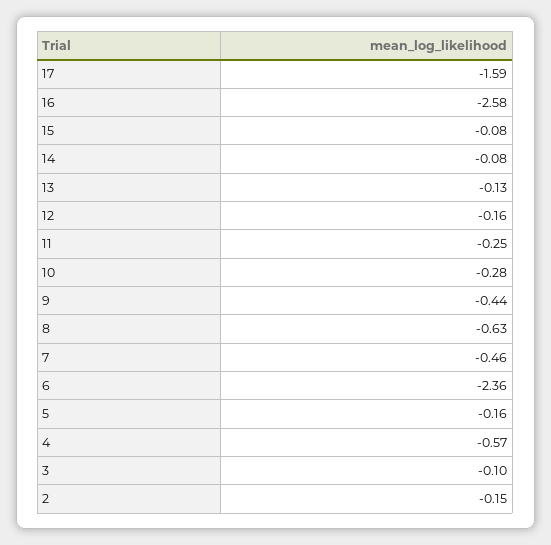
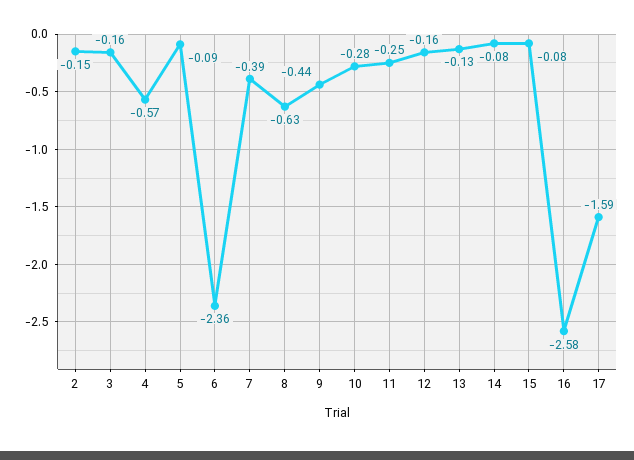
7: -0.46 -> -0.39
5: -0.16 -> -0.09
3: -0.1 -> -0.16

